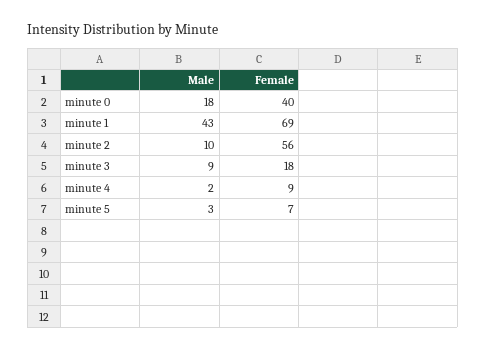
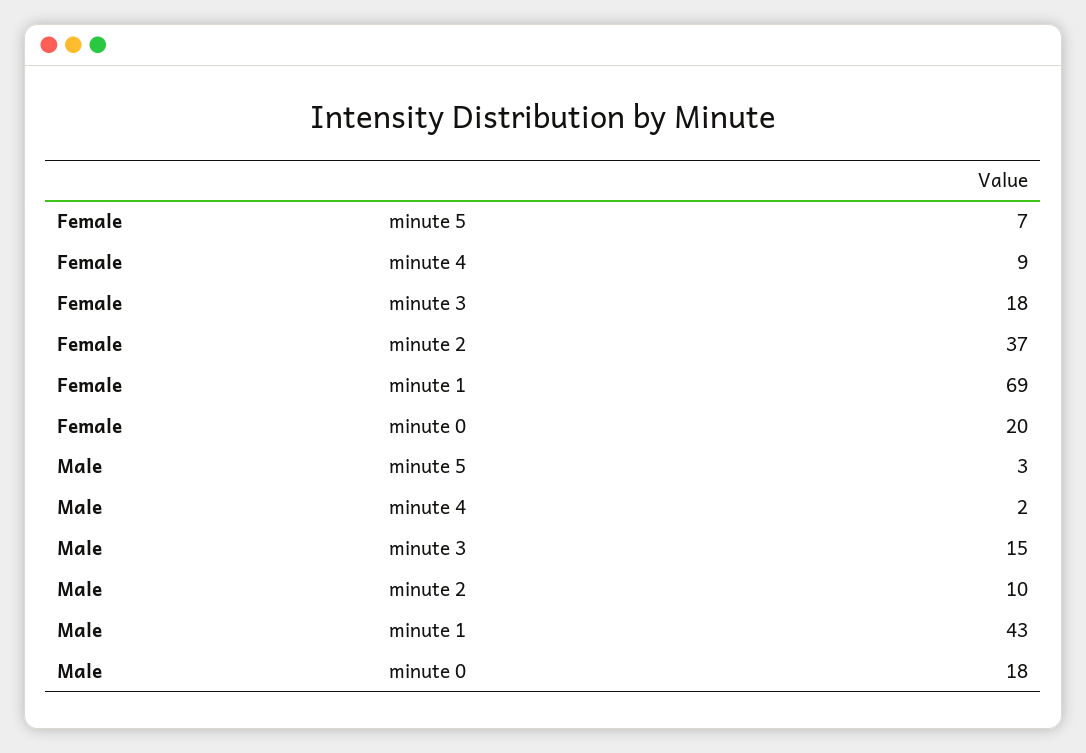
Female, minute 0: 40 -> 20
Female, minute 2: 56 -> 37
Male, minute 3: 9 -> 15

